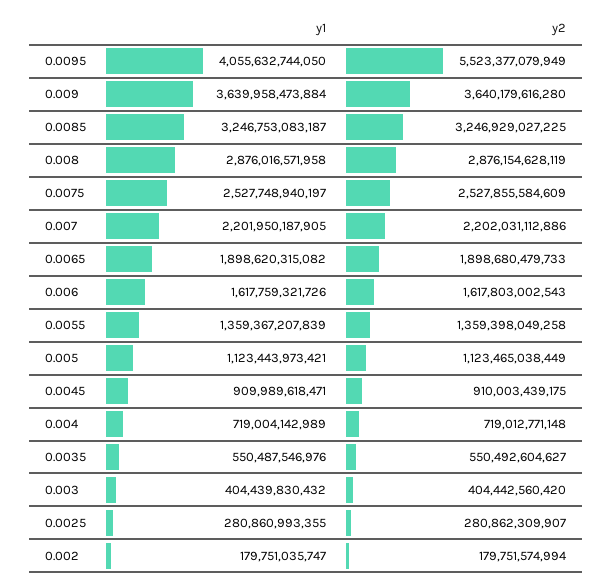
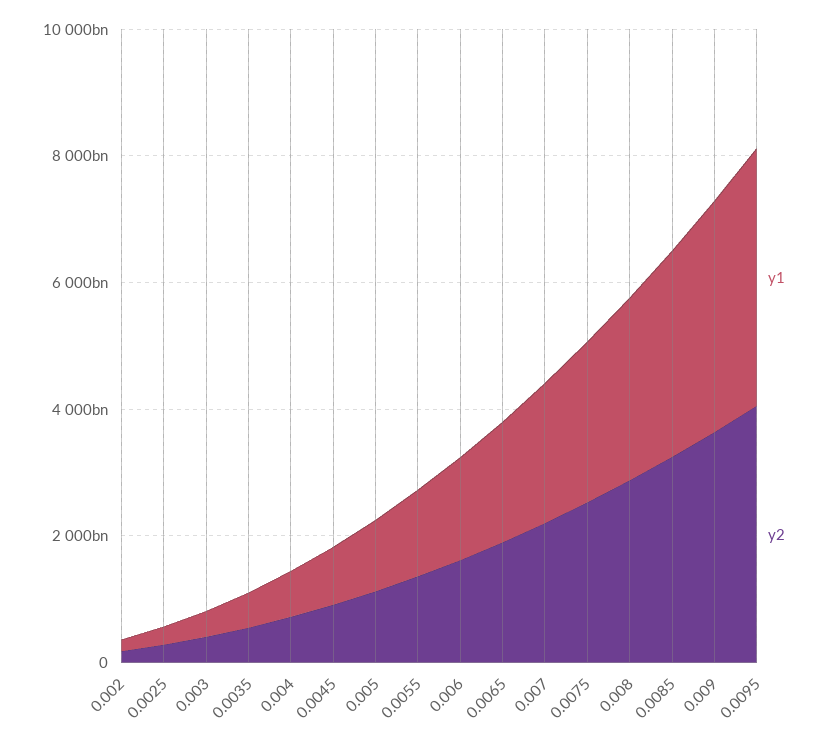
y2, 0.0095: 5523377079949 -> 4000000000000

